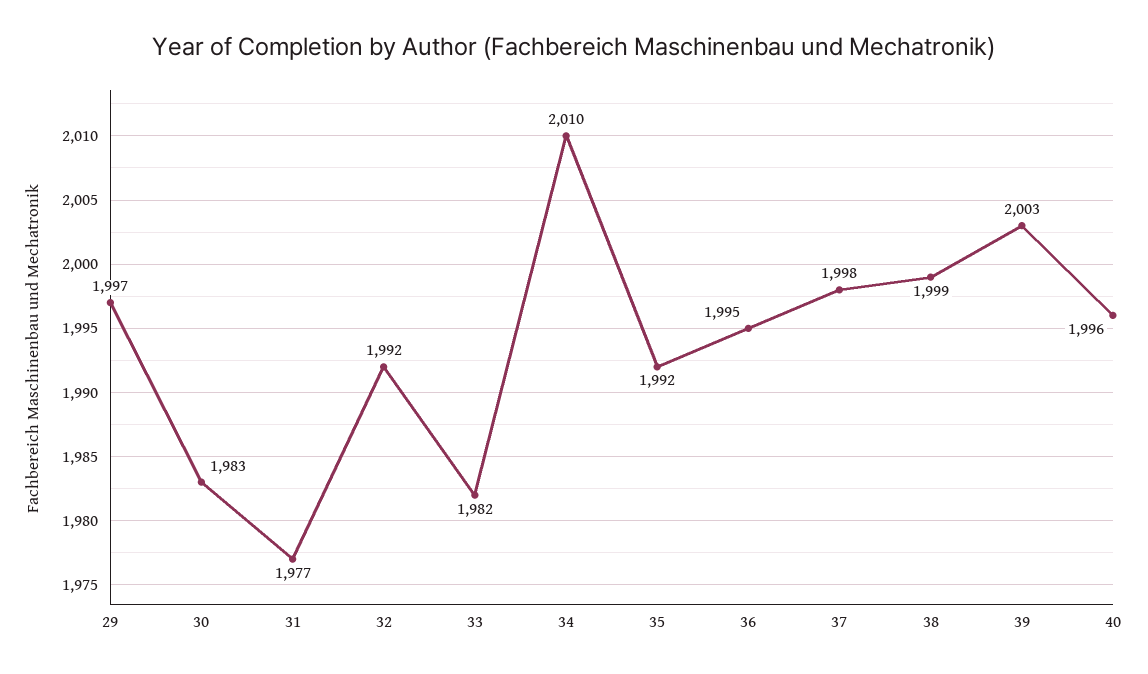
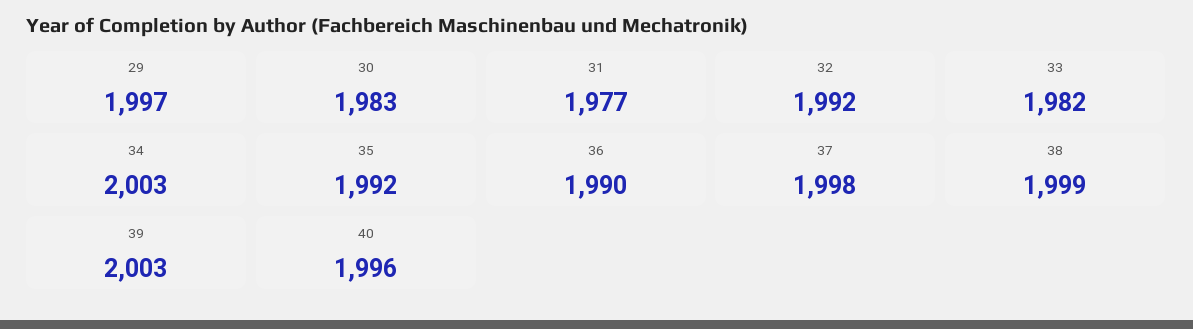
34: 2010 -> 2003
36: 1995 -> 1990

